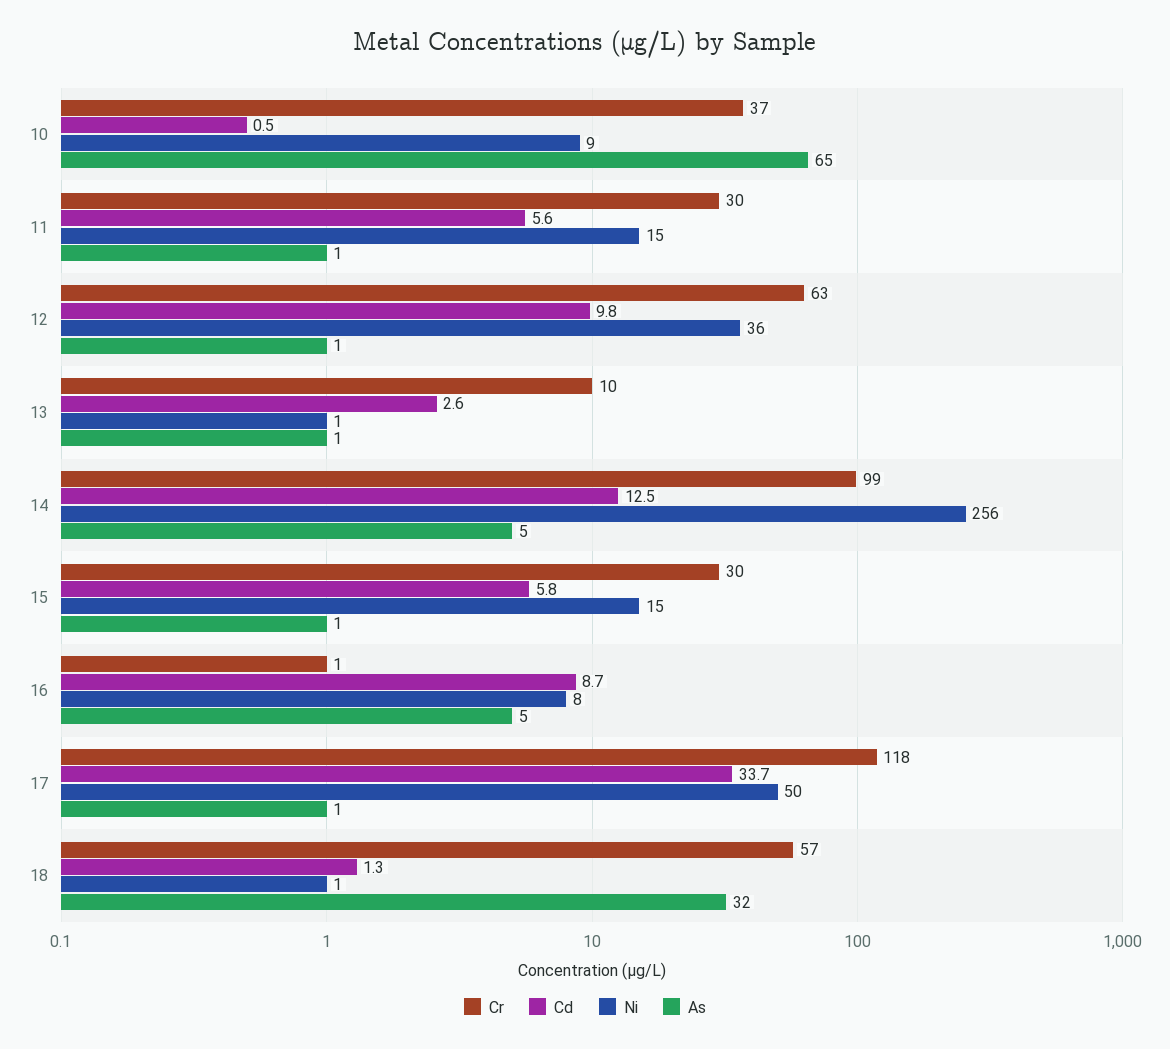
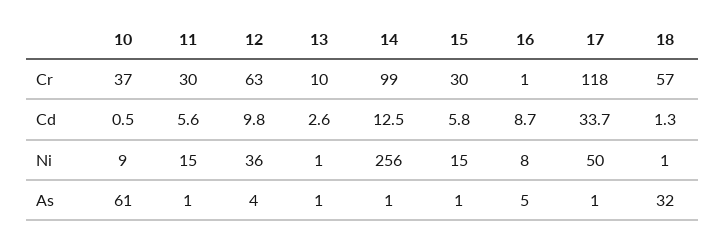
As, 10: 65 -> 61
As, 12: 1 -> 4
As, 14: 5 -> 1

